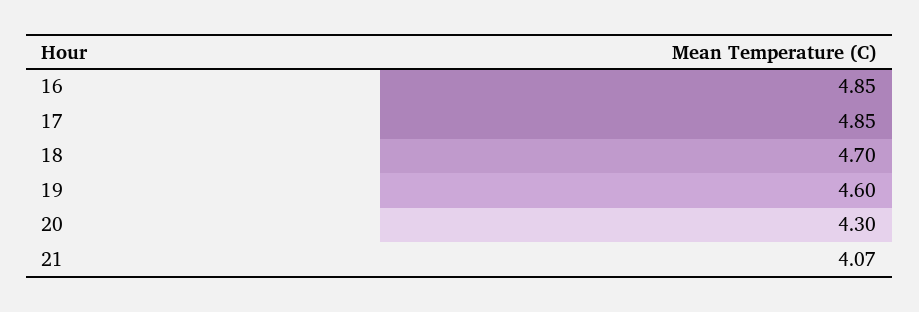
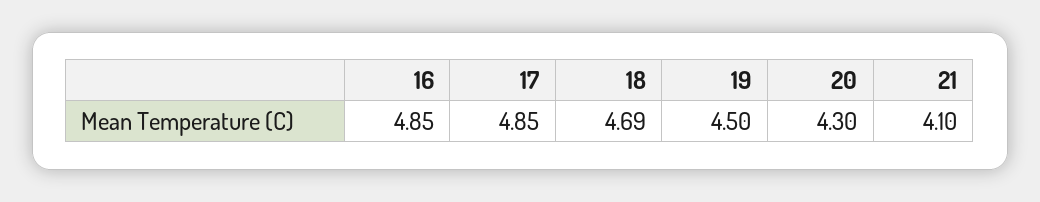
18: 4.7 -> 4.69
19: 4.6 -> 4.5
21: 4.07 -> 4.1

